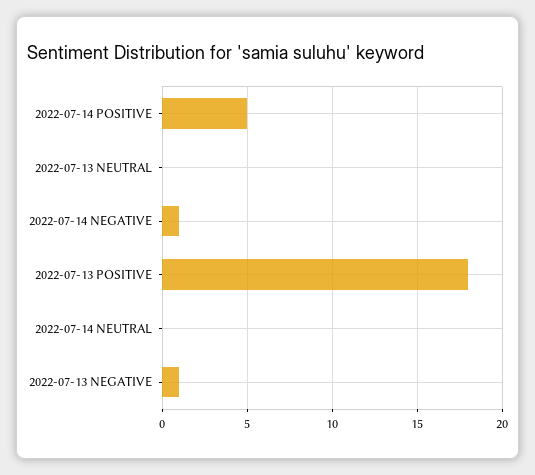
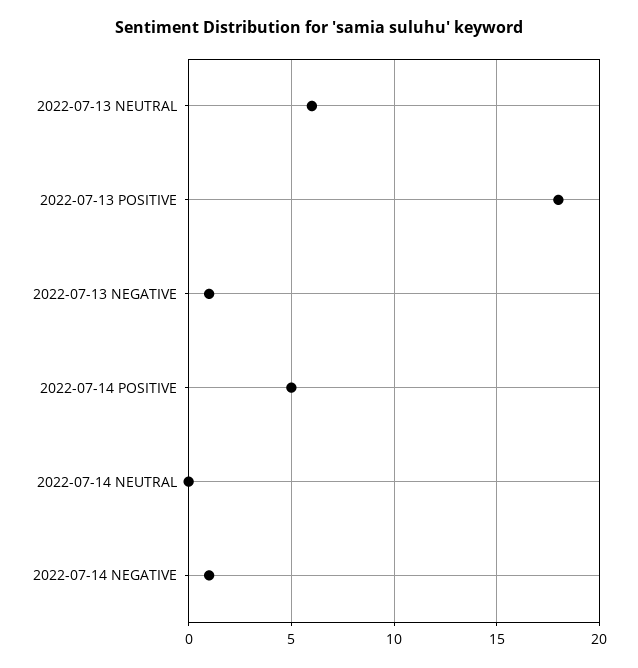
2022-07-13 NEUTRAL: 0 -> 6

